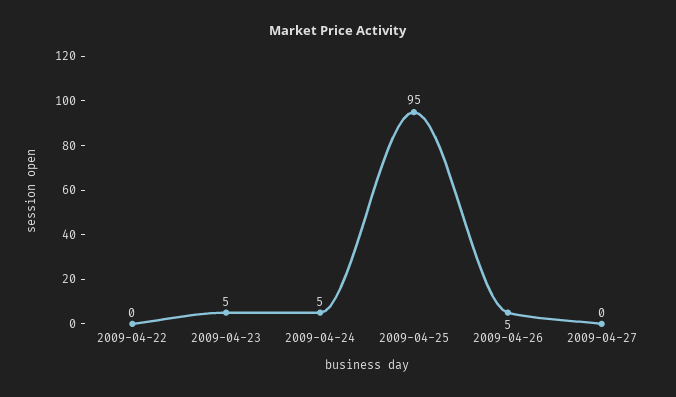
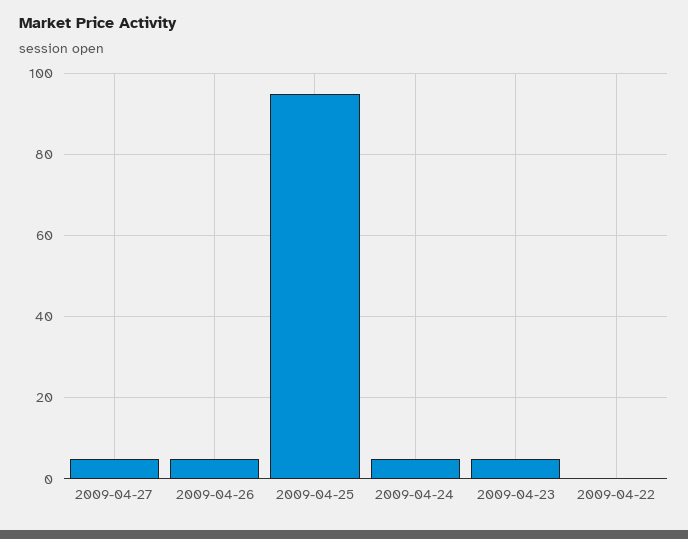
2009-04-27: 0 -> 5

